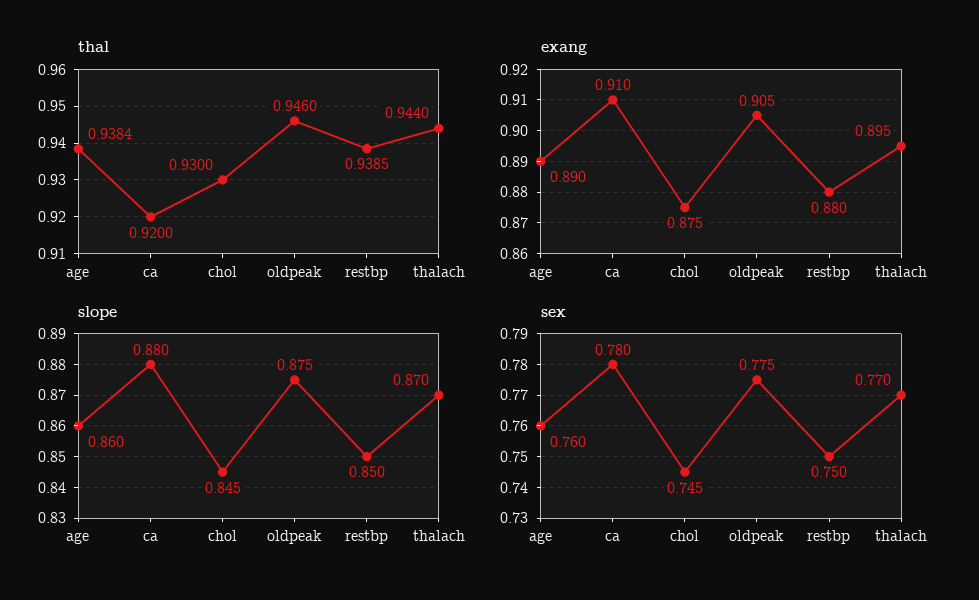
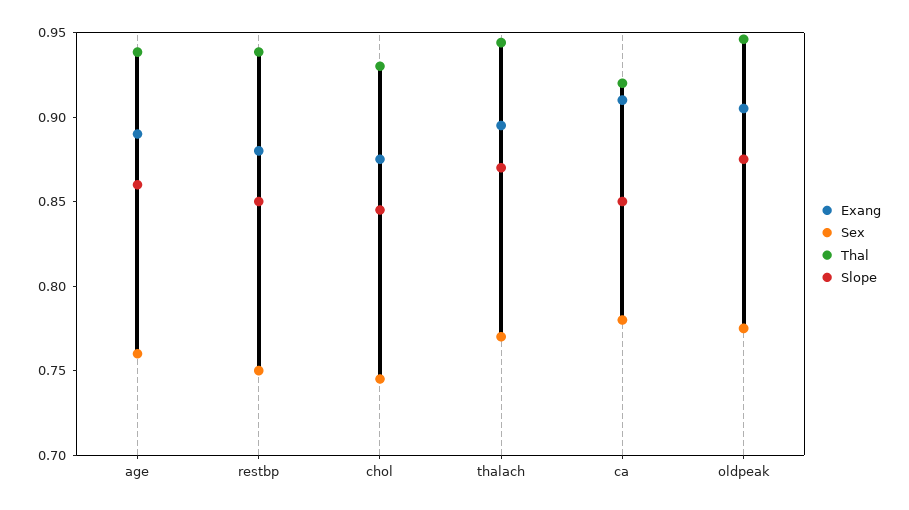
slope, ca: 0.88 -> 0.85

